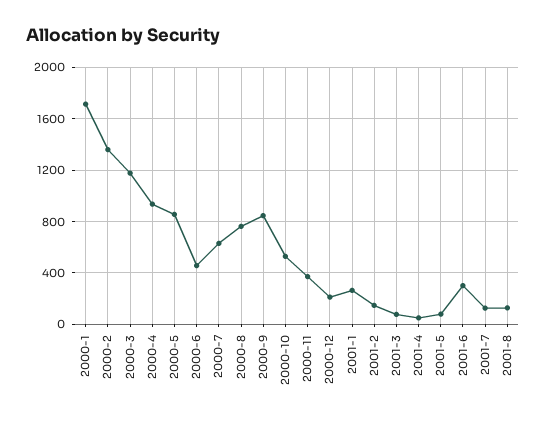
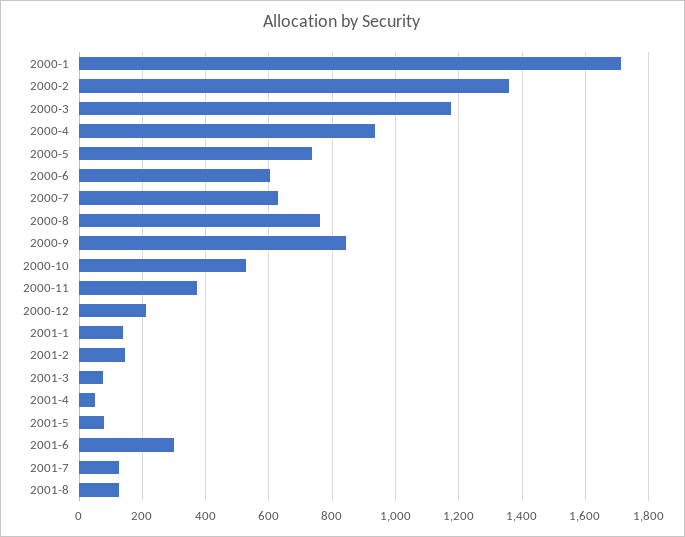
2000-5: 850 -> 740
2000-6: 450 -> 600
2001-1: 250 -> 140

